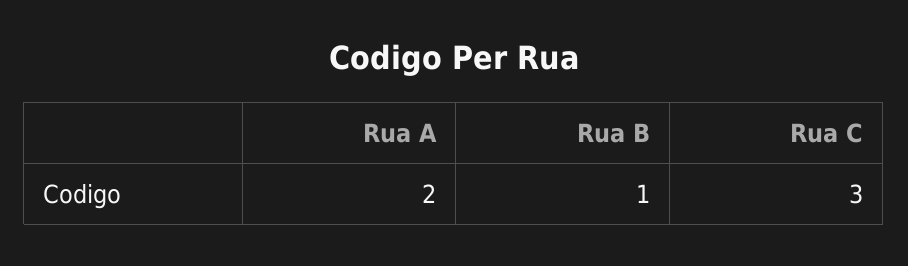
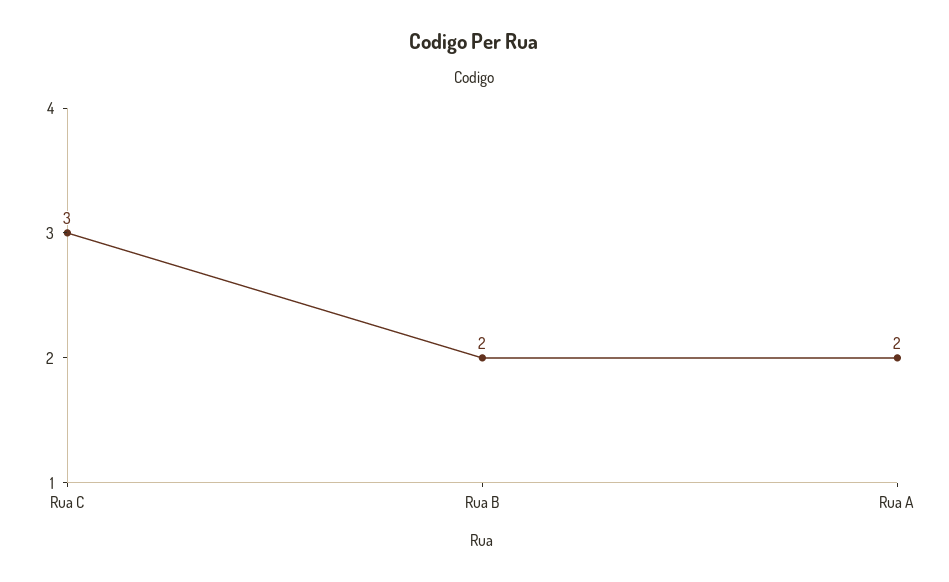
Rua B: 1 -> 2

